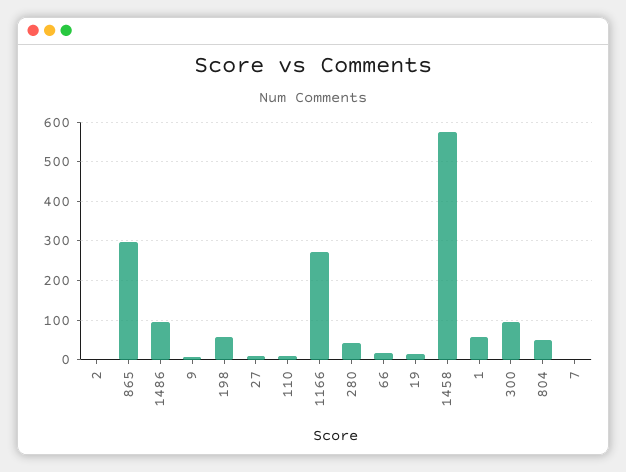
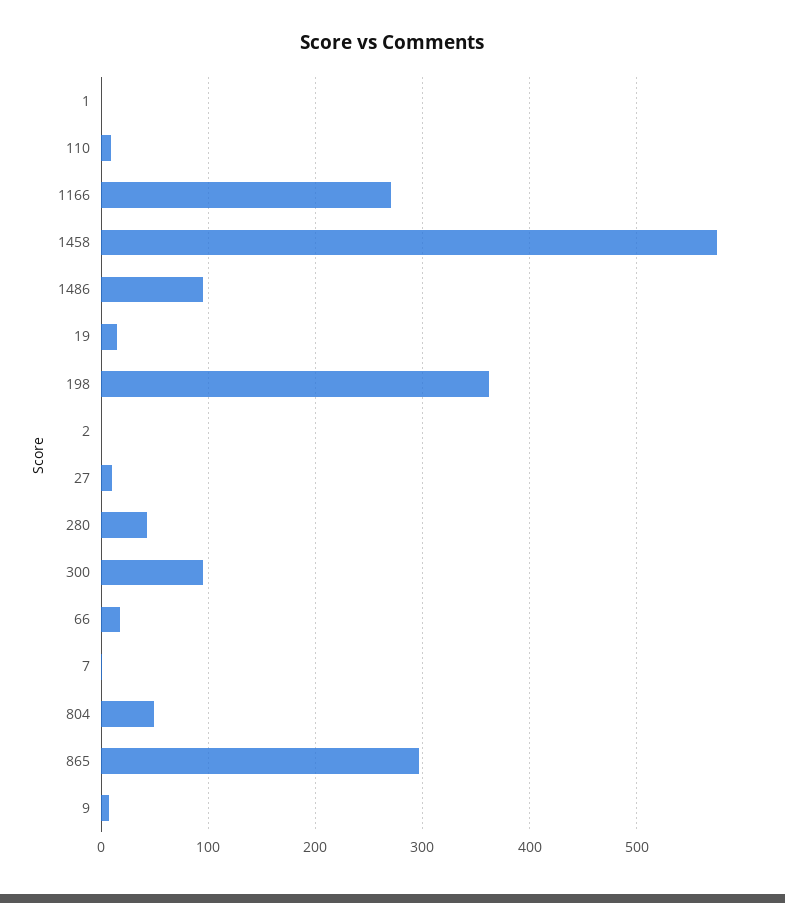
198: 60 -> 360
1: 60 -> 0

